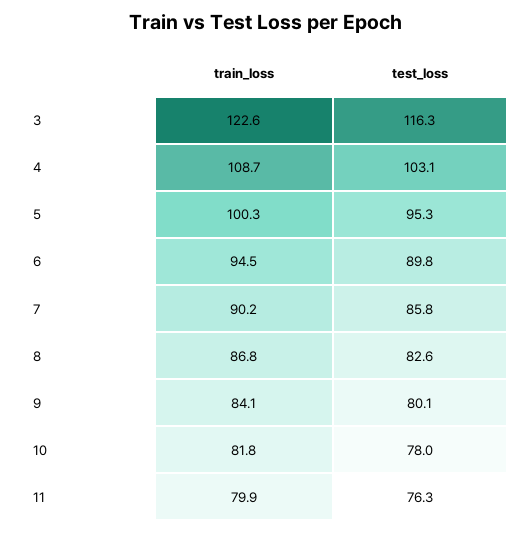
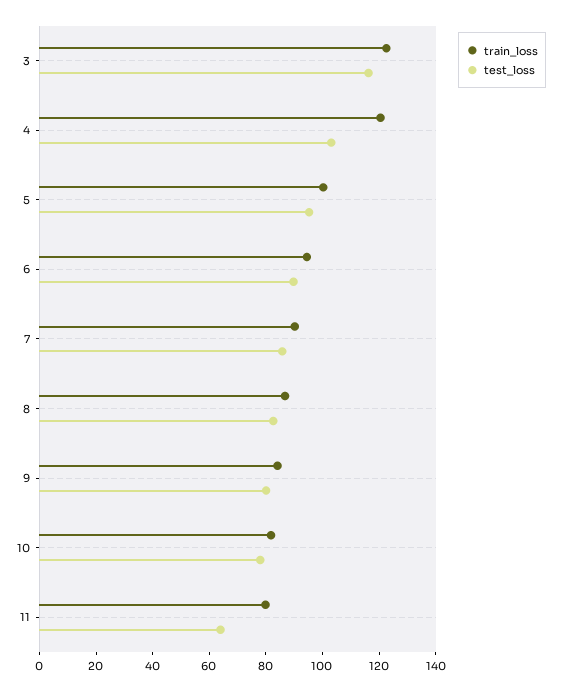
train_loss, 4: 108.7 -> 120
test_loss, 11: 76.3 -> 65

